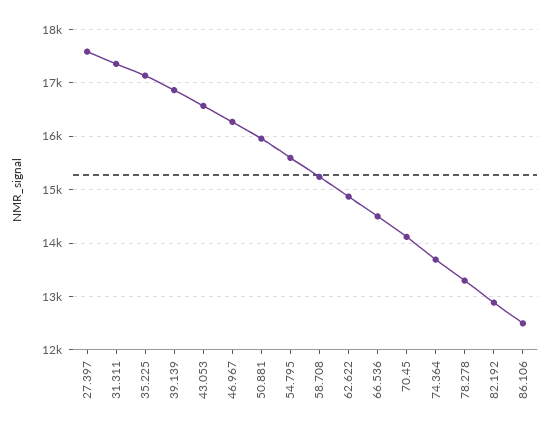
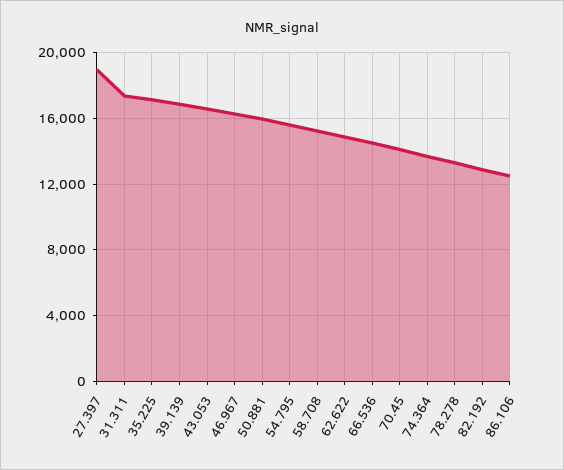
27.397: 17600 -> 19000

